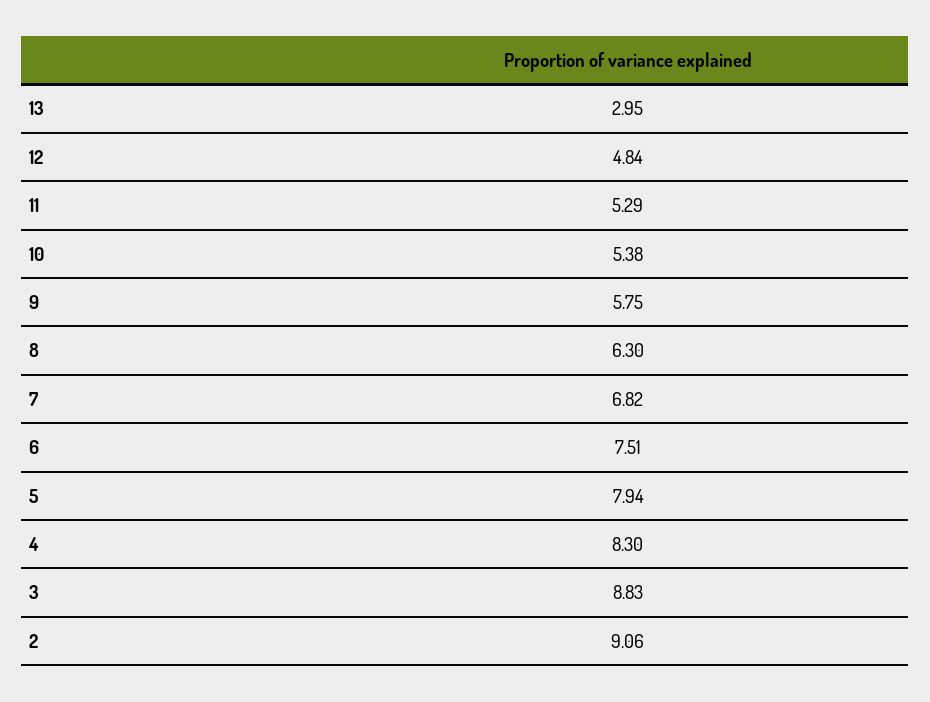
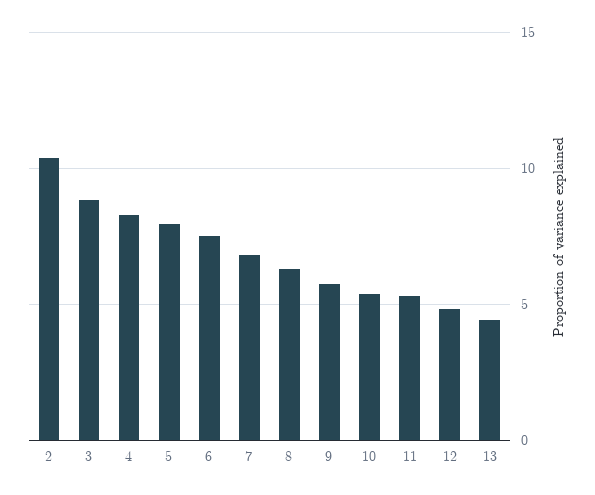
13: 2.95 -> 4.5
2: 9.06 -> 10.5

